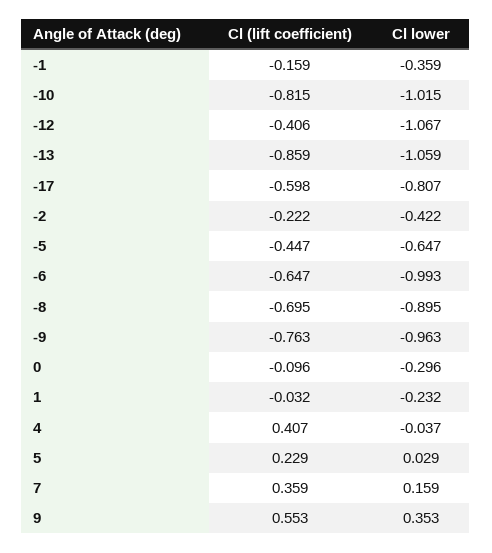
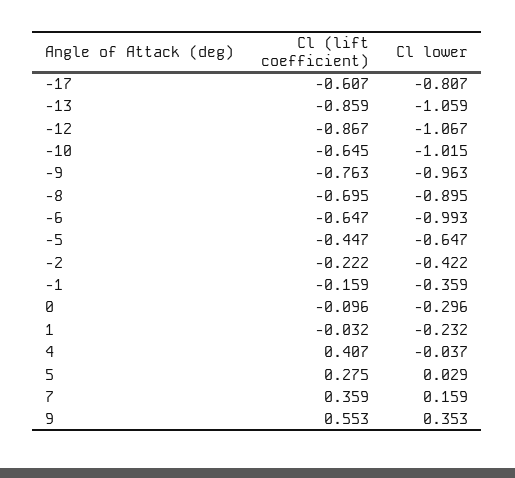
Cl (lift coefficient), -10: -0.815 -> -0.645
Cl (lift coefficient), -12: -0.406 -> -0.867
Cl (lift coefficient), -17: -0.598 -> -0.607
Cl (lift coefficient), 5: 0.229 -> 0.275

